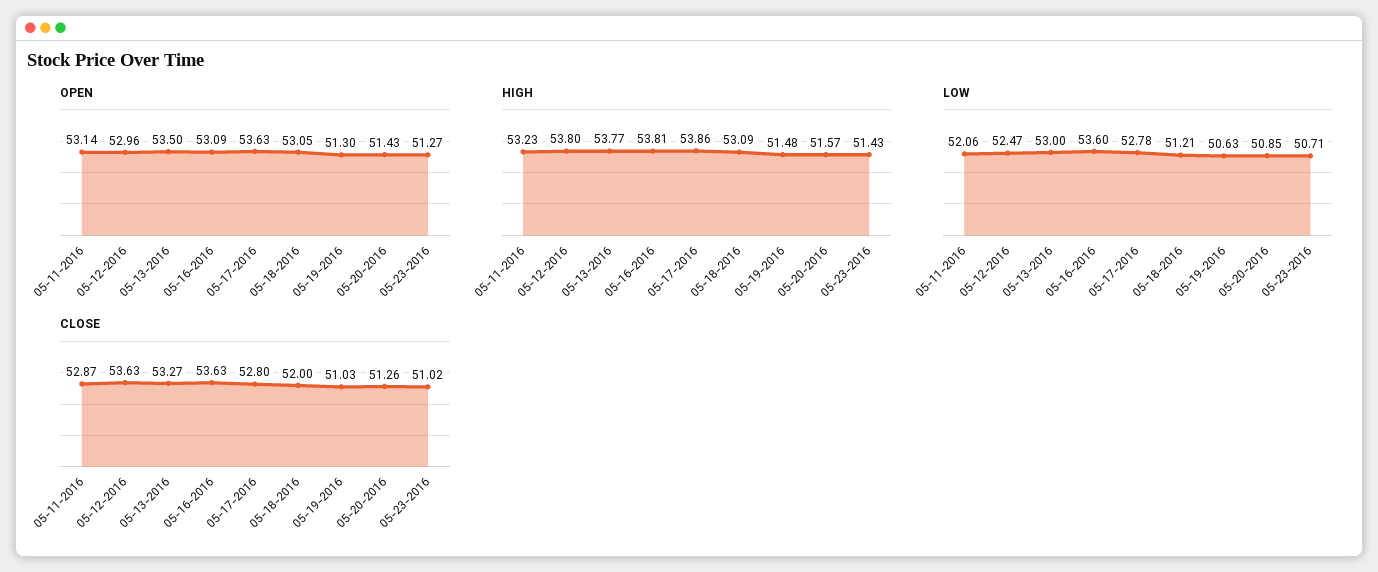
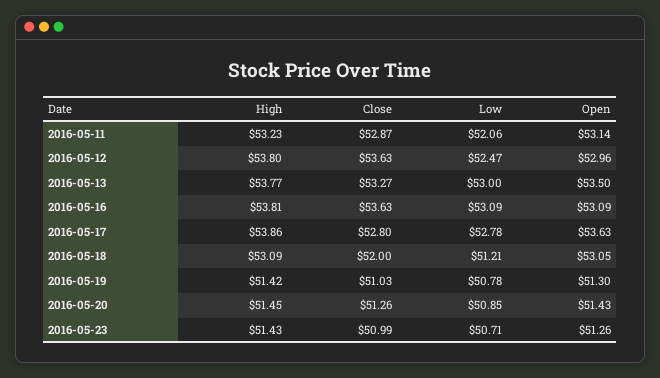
OPEN, 05-23-2016: 51.27 -> 51.26
HIGH, 05-19-2016: 51.48 -> 51.42
HIGH, 05-20-2016: 51.57 -> 51.45
LOW, 05-16-2016: 53.6 -> 53.09
LOW, 05-19-2016: 50.63 -> 50.78
CLOSE, 05-23-2016: 51.02 -> 50.99

